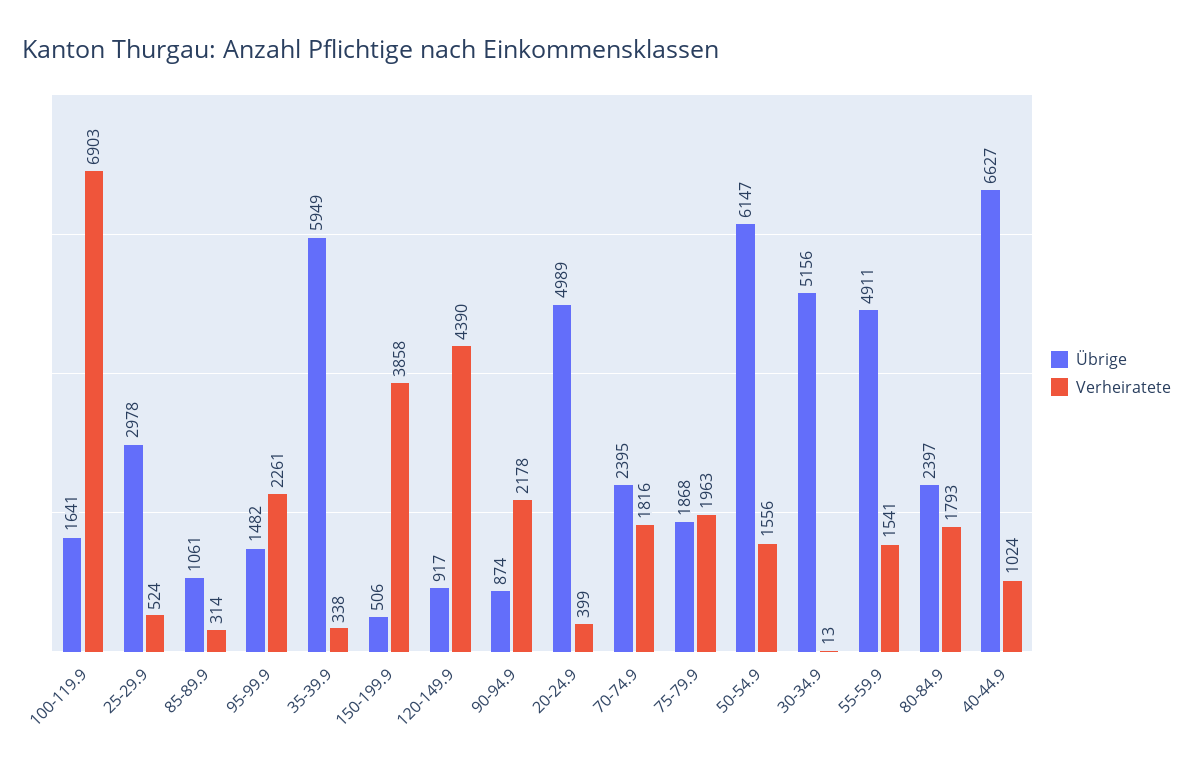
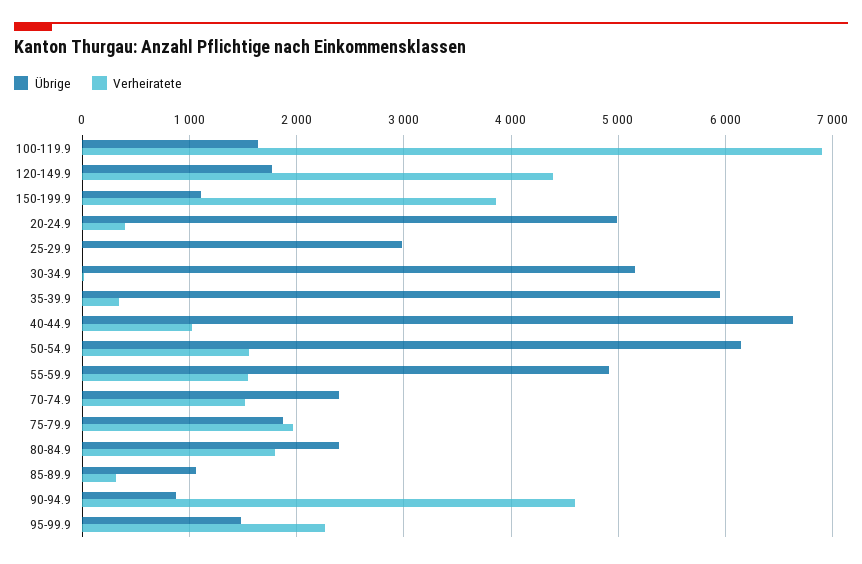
Verheiratete, 25-29.9: 524 -> 0
Übrige, 150-199.9: 506 -> 1100
Übrige, 120-149.9: 917 -> 1800
Verheiratete, 90-94.9: 2178 -> 4600
Verheiratete, 70-74.9: 1816 -> 1500

